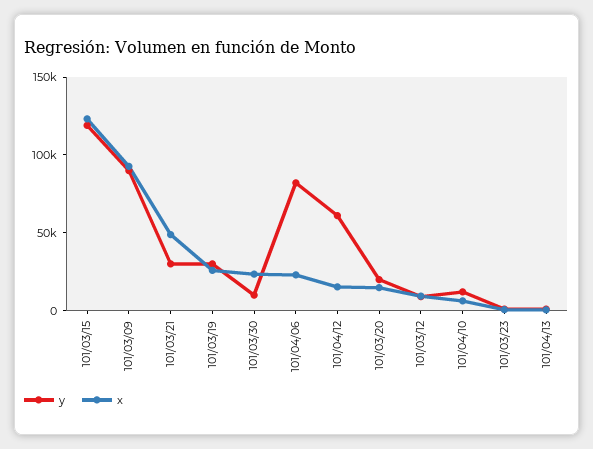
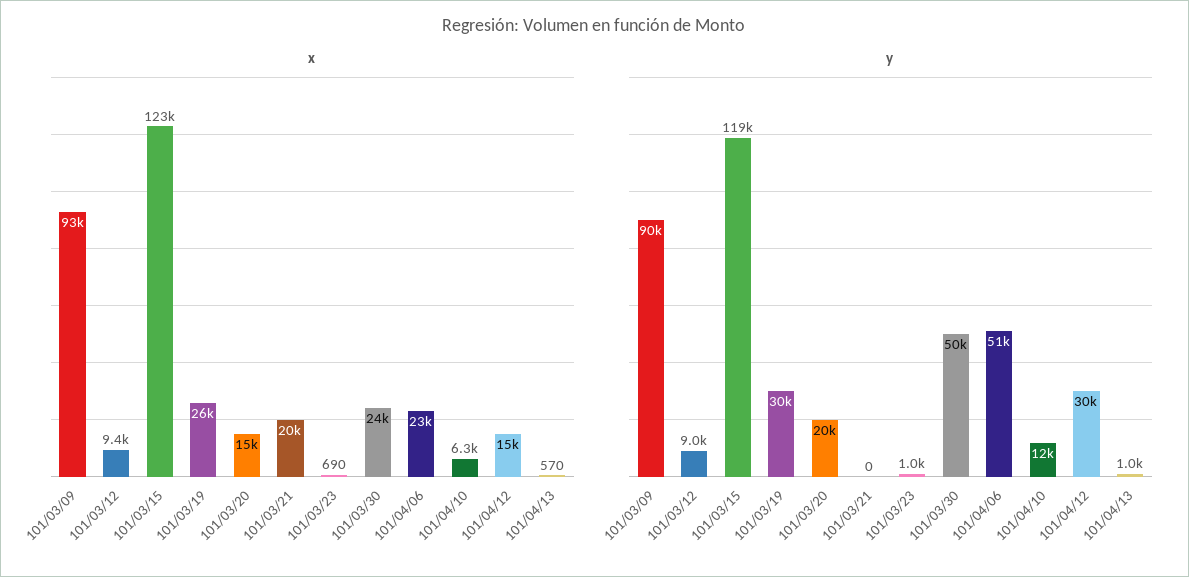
y, 101/03/21: 30000 -> 0
x, 101/03/21: 50000 -> 20000
y, 101/03/30: 10000 -> 50000
y, 101/04/06: 80000 -> 51000
y, 101/04/12: 60000 -> 30000

